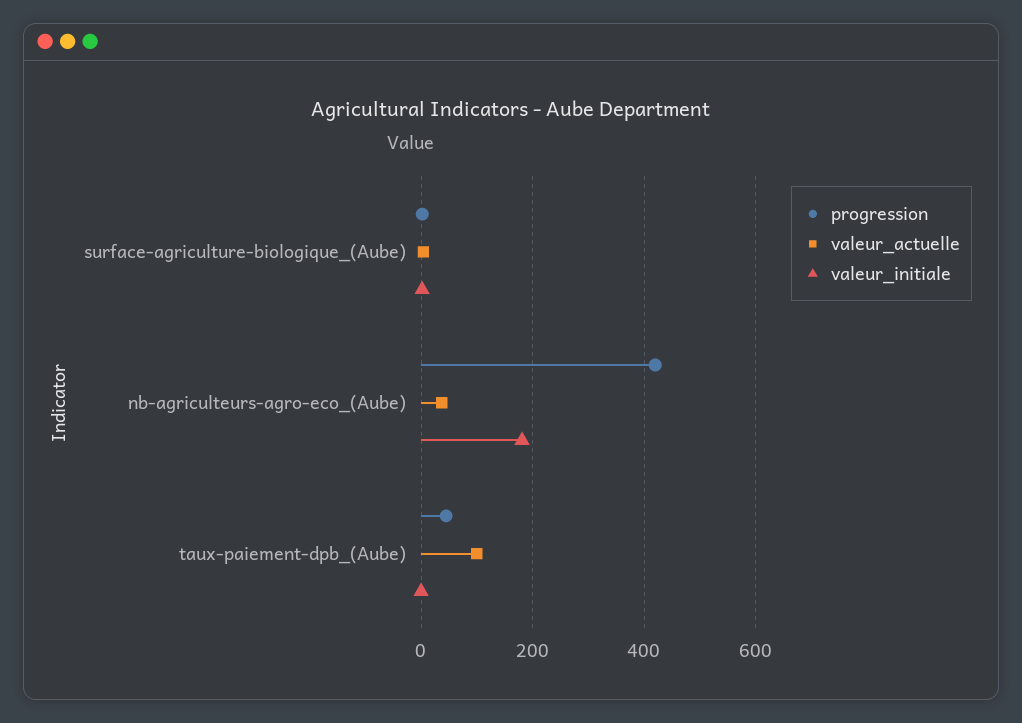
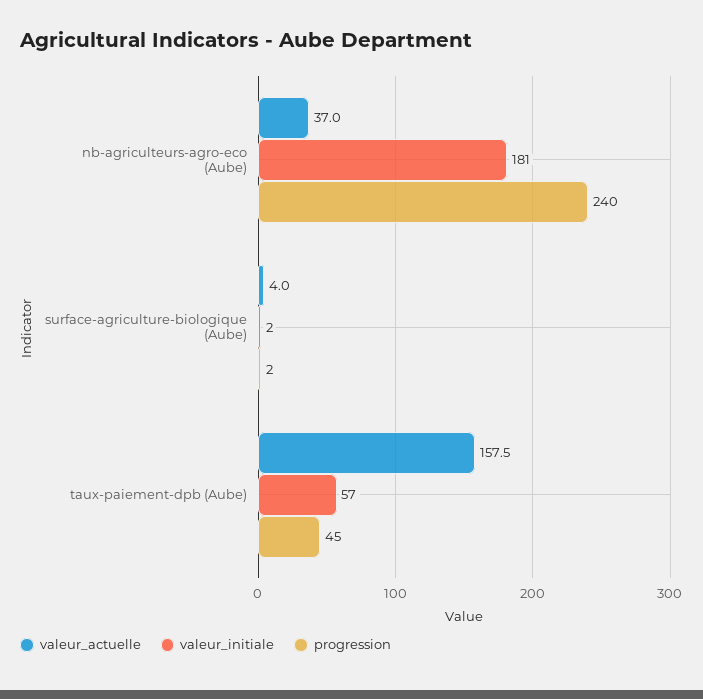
progression, nb-agriculteurs-agro-eco_(Aube): 420 -> 240
valeur_actuelle, taux-paiement-dpb_(Aube): 100 -> 157.5
valeur_initiale, taux-paiement-dpb_(Aube): 0 -> 57

